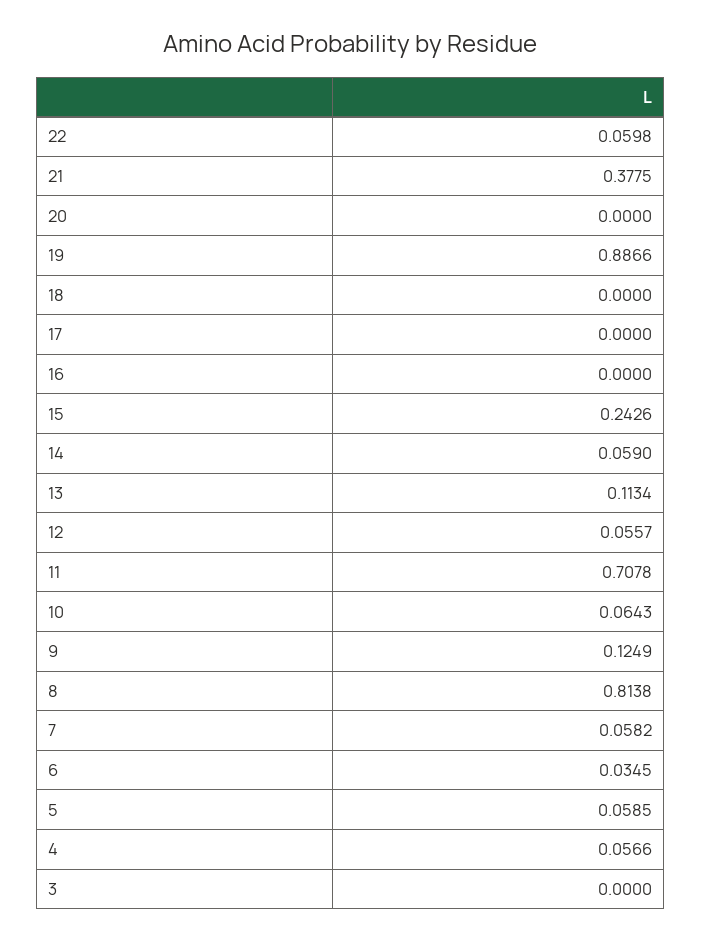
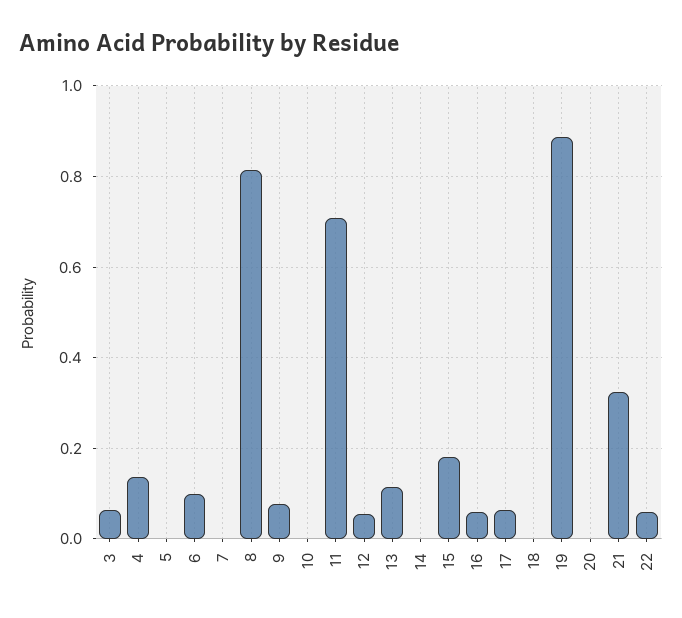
21: 0.3775 -> 0.32
17: 0 -> 0.06
16: 0 -> 0.06
15: 0.2426 -> 0.18
14: 0.059 -> 0
10: 0.0643 -> 0
9: 0.1249 -> 0.08
7: 0.0582 -> 0
6: 0.0345 -> 0.1
5: 0.0585 -> 0
4: 0.0566 -> 0.14
3: 0 -> 0.06

